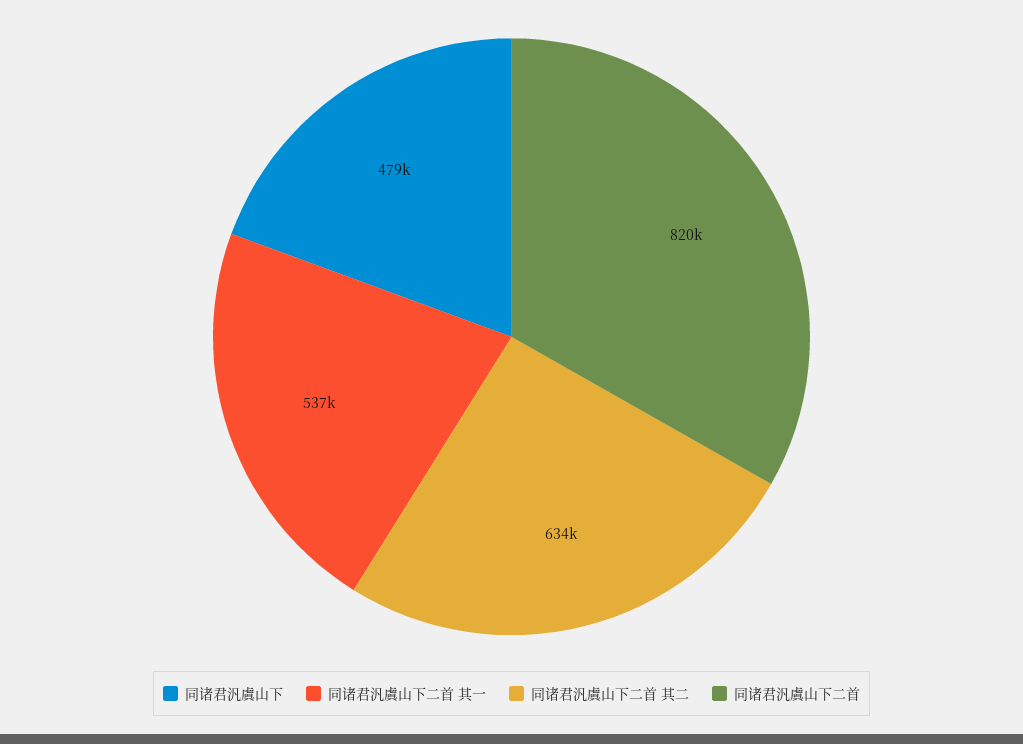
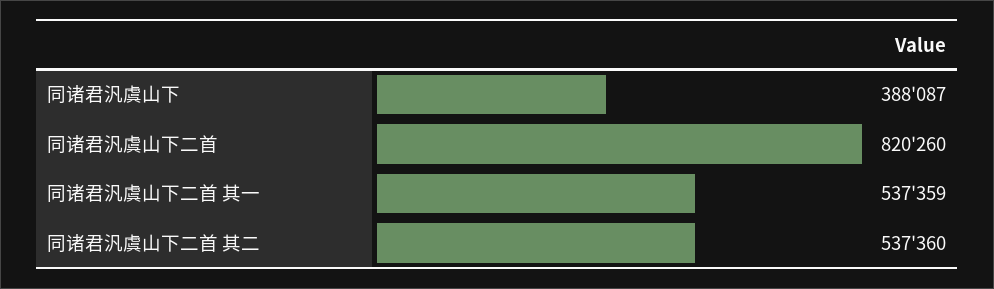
同诸君汎虞山下: 479000 -> 388087
同诸君汎虞山下二首 其二: 634000 -> 537360

